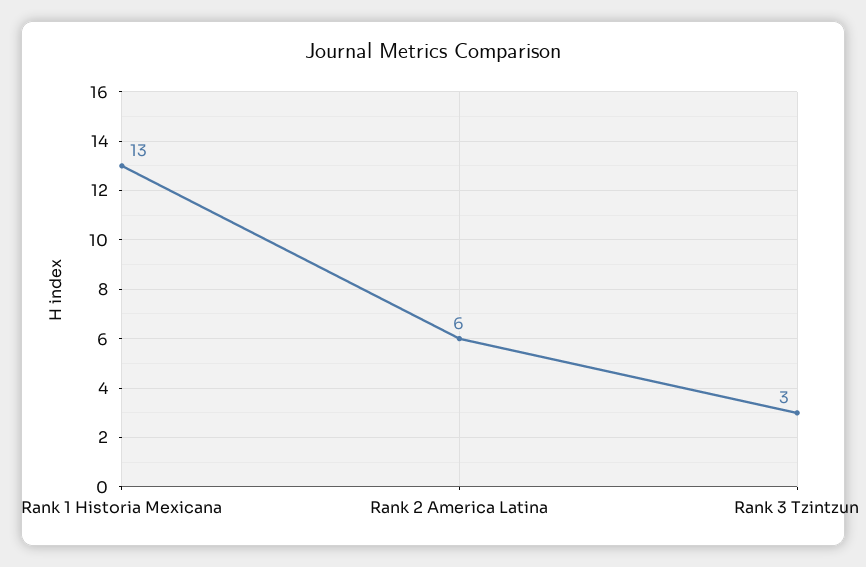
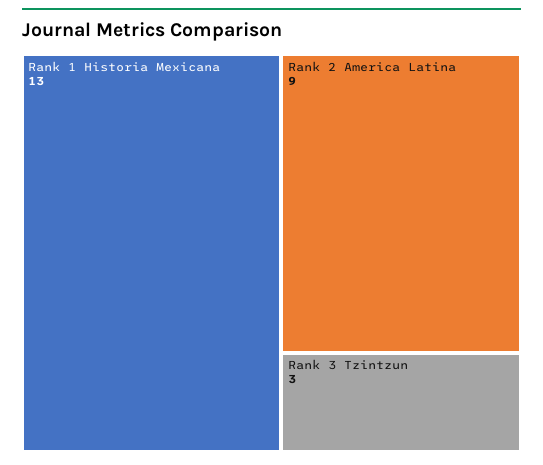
Rank 2 America Latina: 6 -> 9

